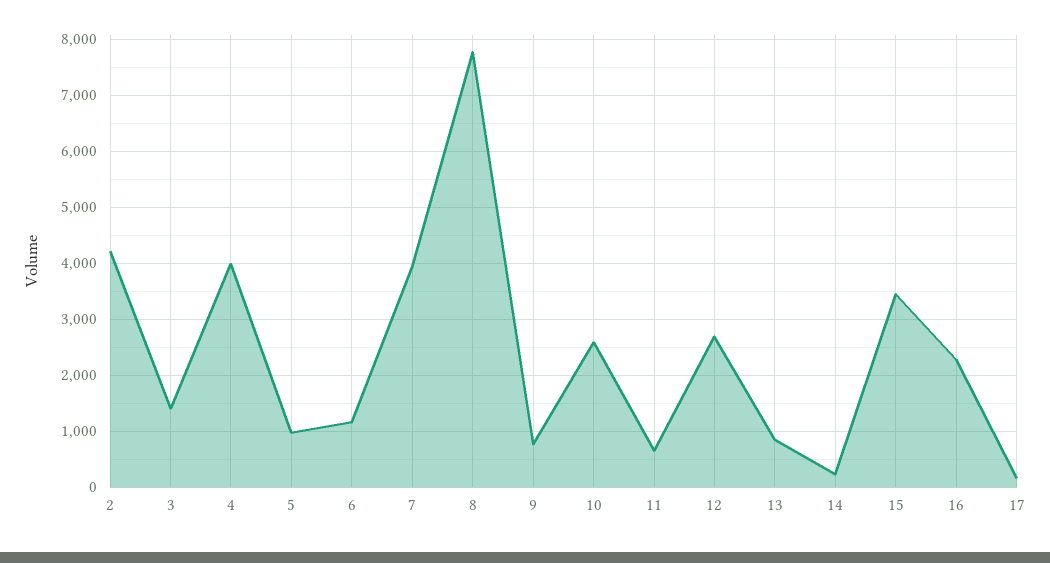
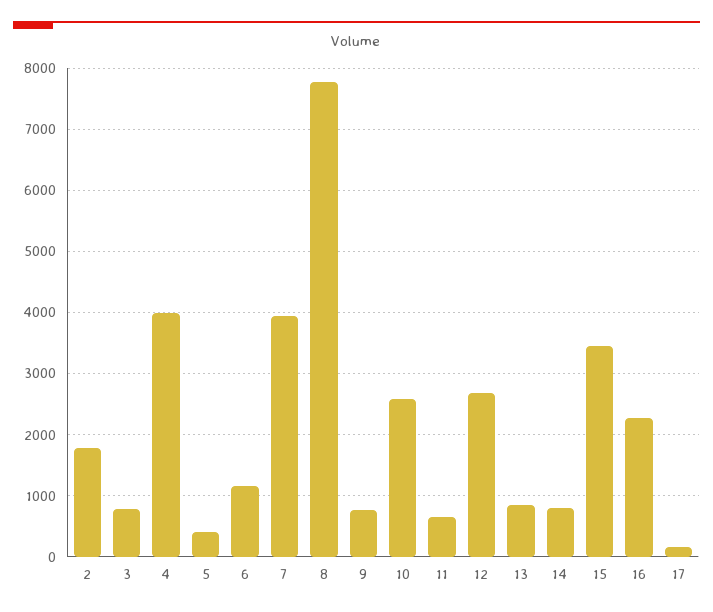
2: 4200 -> 1800
3: 1400 -> 800
5: 1000 -> 400
14: 200 -> 800

